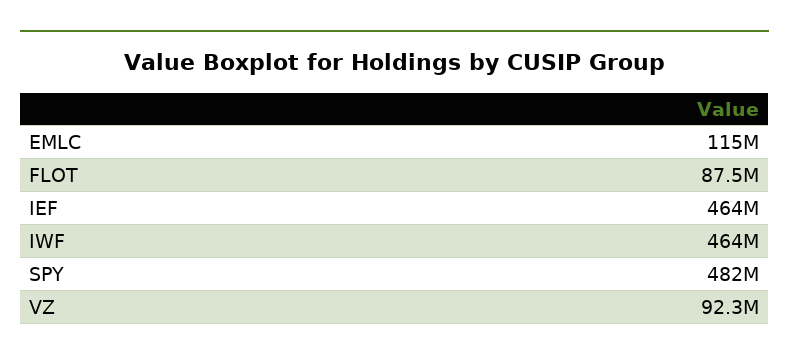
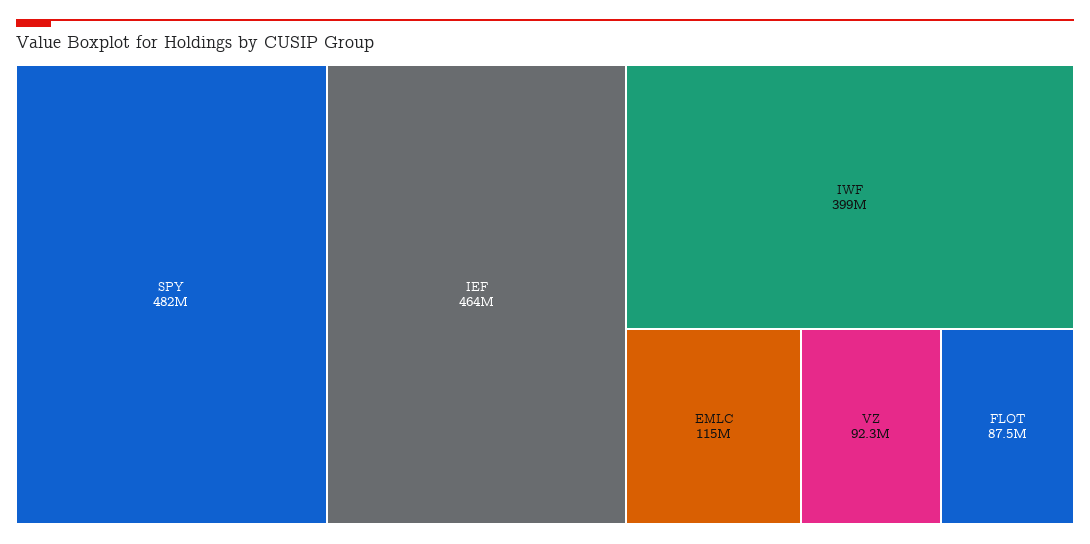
IWF: 464000000 -> 399000000

